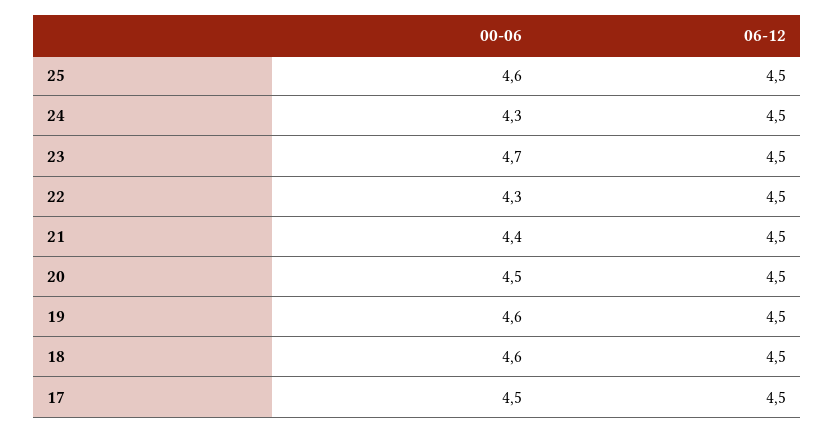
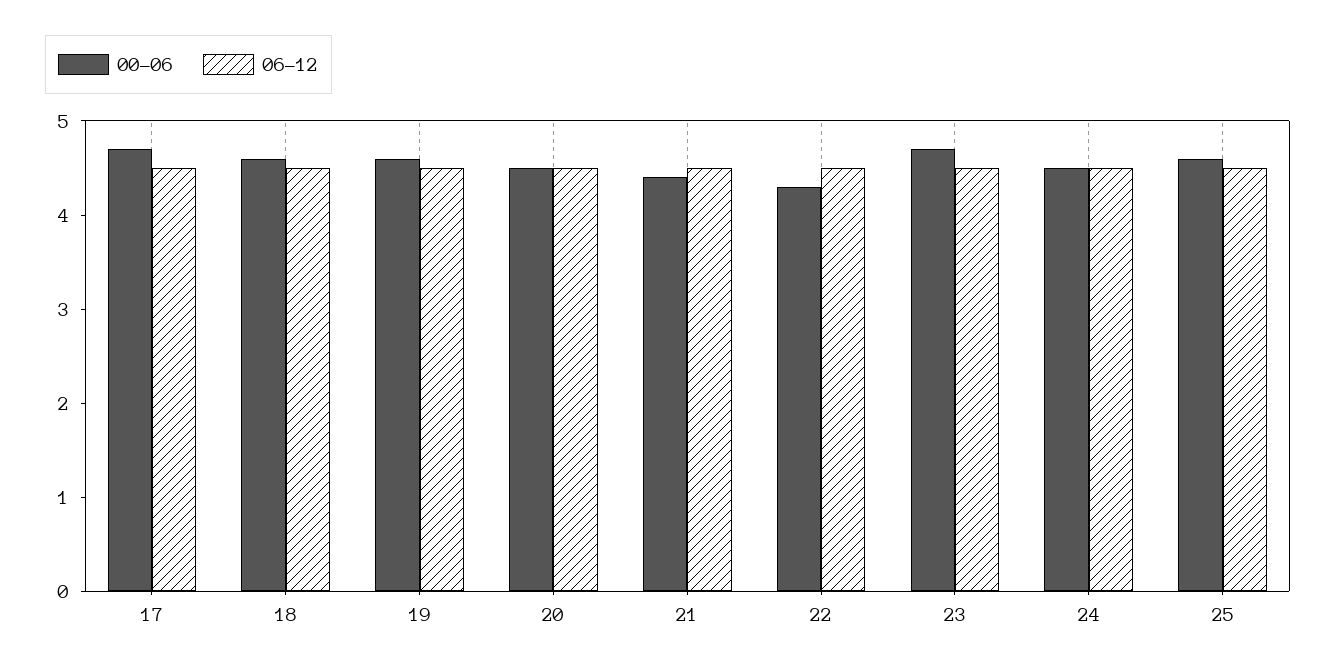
00-06, 24: 4.3 -> 4.5
00-06, 17: 4.5 -> 4.7

